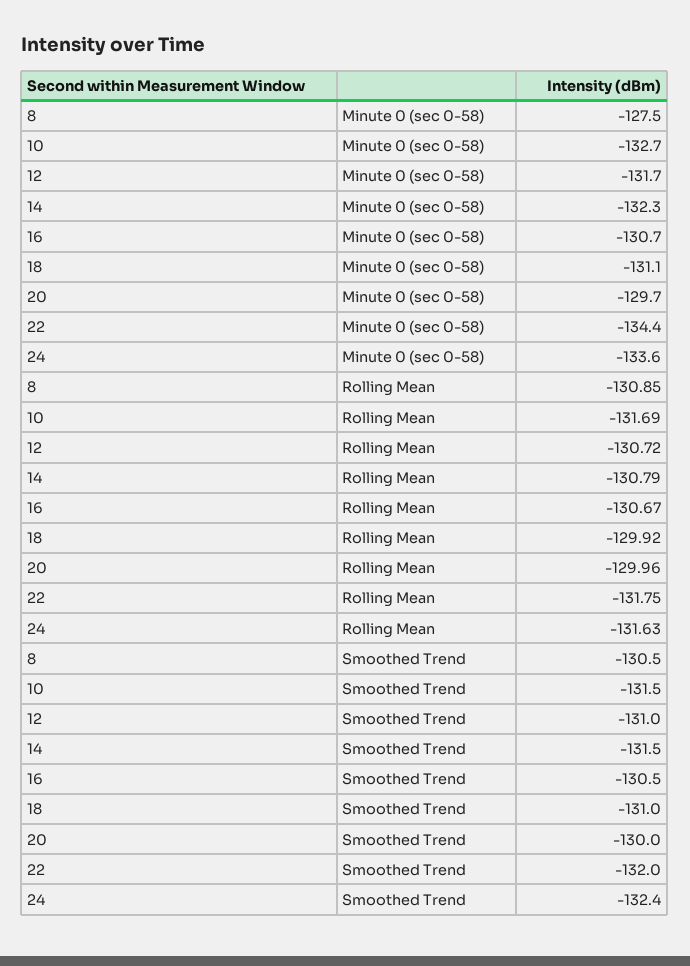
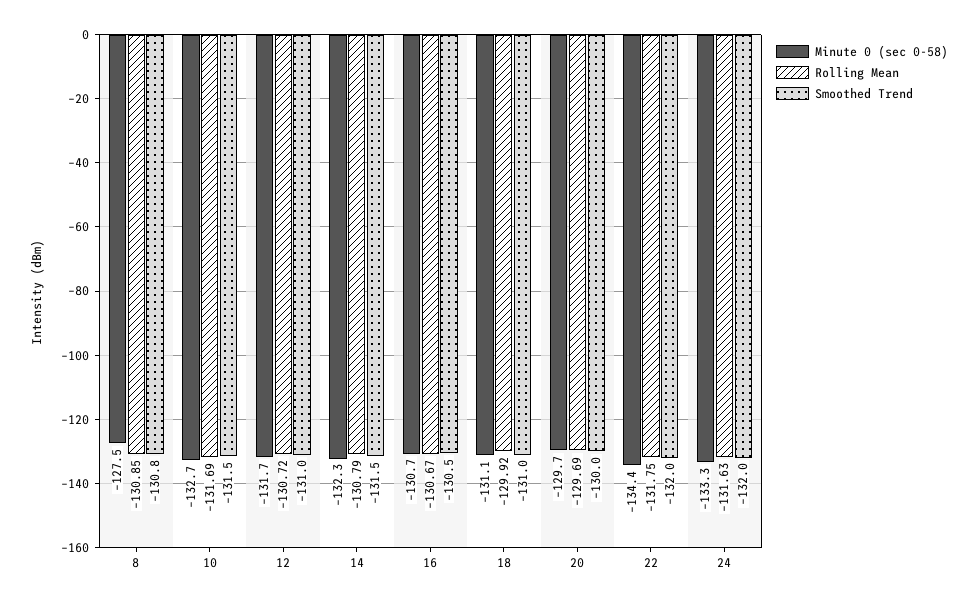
Minute 0 (sec 0-58), 24: -133.6 -> -133.3
Rolling Mean, 20: -129.96 -> -129.69
Smoothed Trend, 8: -130.5 -> -130.8
Smoothed Trend, 24: -132.4 -> -132

